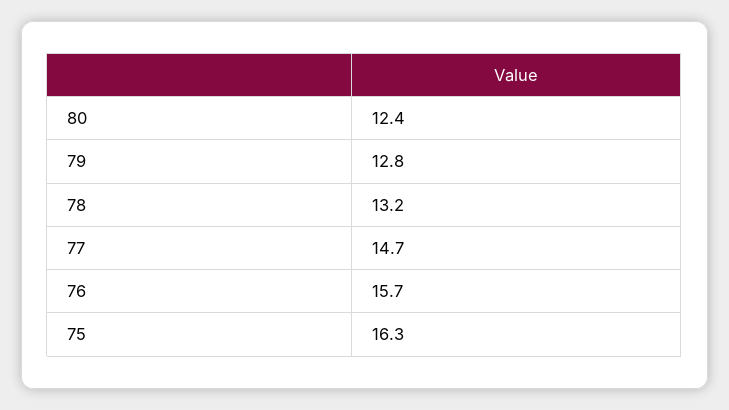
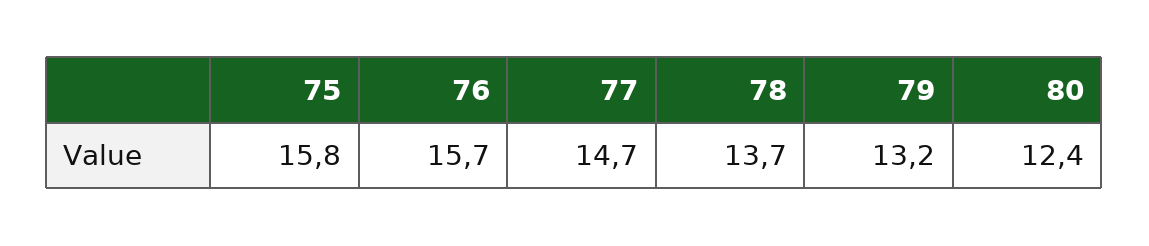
79: 12.8 -> 13.2
78: 13.2 -> 13.7
75: 16.3 -> 15.8

